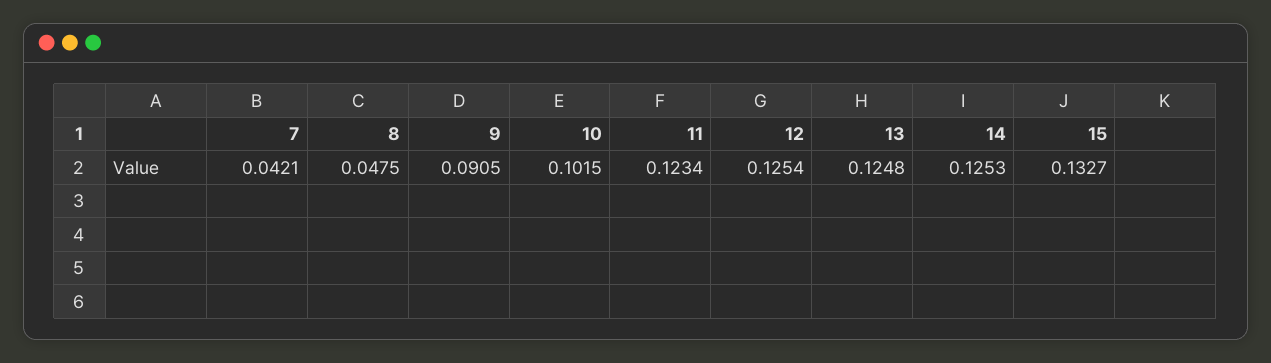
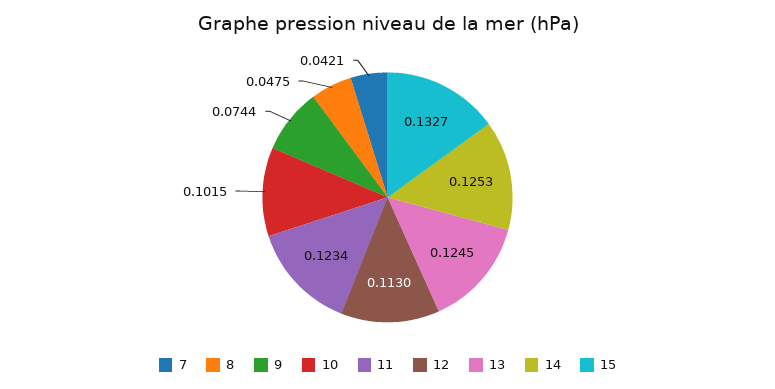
9: 0.0905 -> 0.0744
12: 0.1254 -> 0.113
13: 0.1248 -> 0.1245

